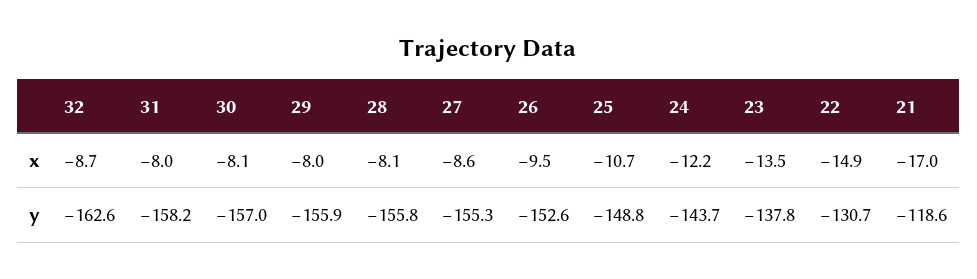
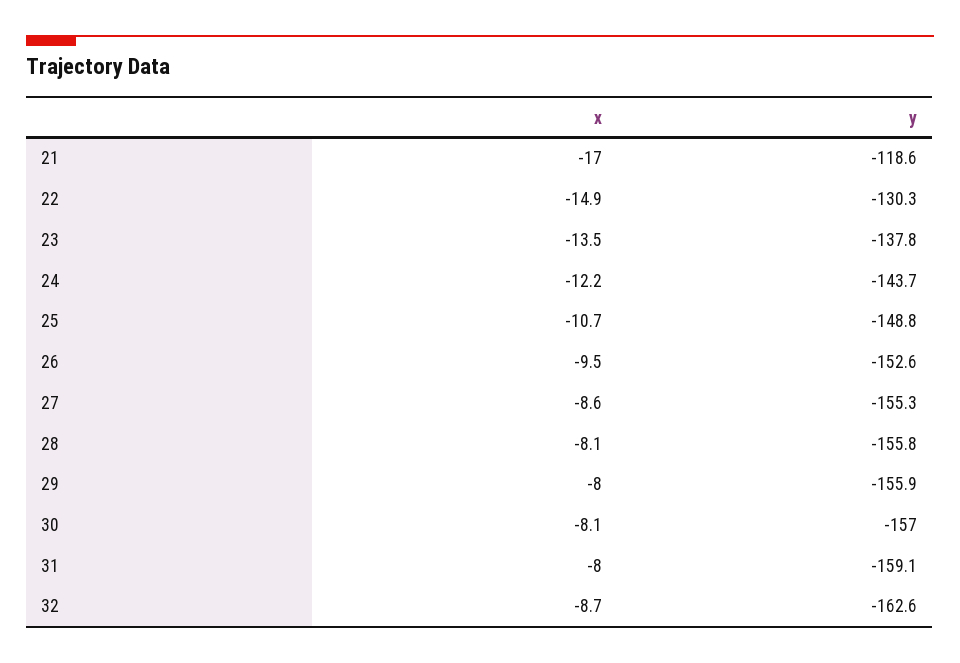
31, y: -158.2 -> -159.1
22, y: -130.7 -> -130.3

